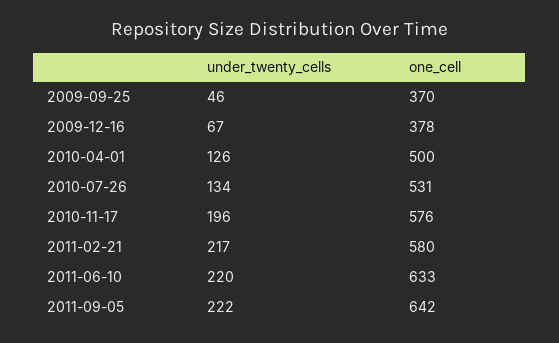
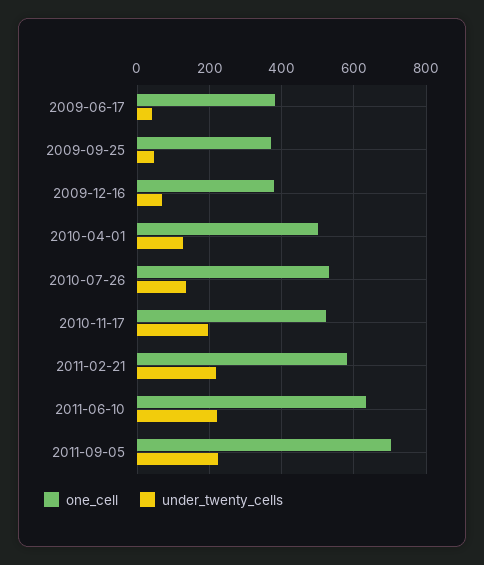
one_cell, 2010-11-17: 576 -> 520
one_cell, 2011-09-05: 642 -> 700
one_cell, 2009-06-17: none -> 380
under_twenty_cells, 2009-06-17: none -> 40

